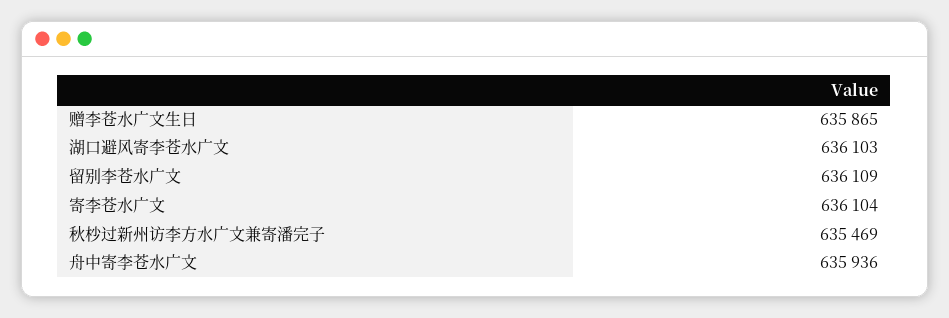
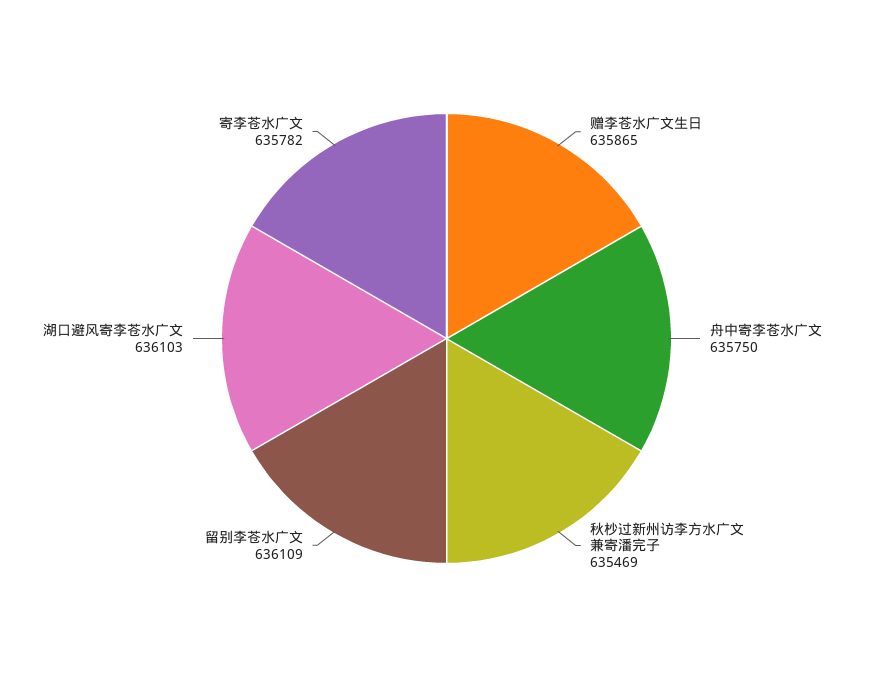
寄李苍水广文: 636104 -> 635782
舟中寄李苍水广文: 635936 -> 635750

